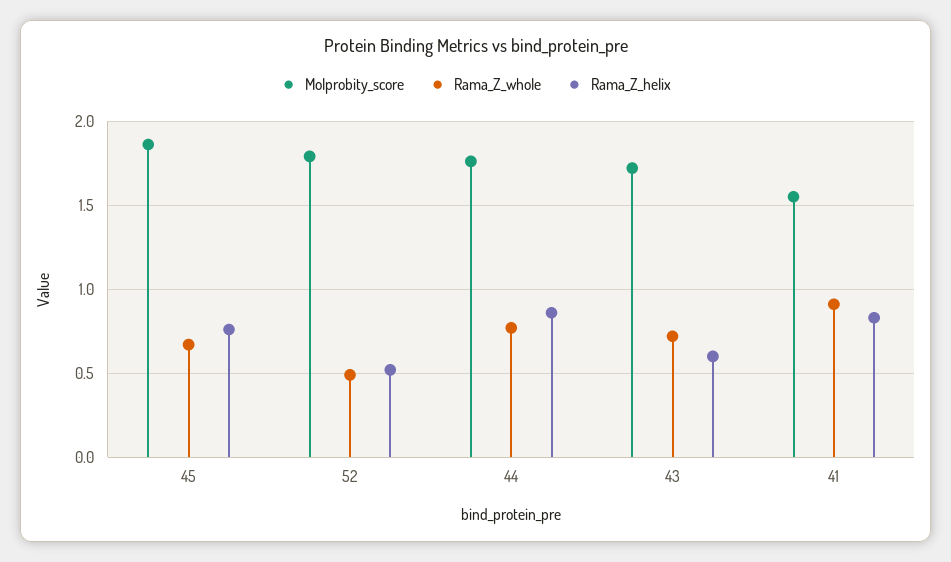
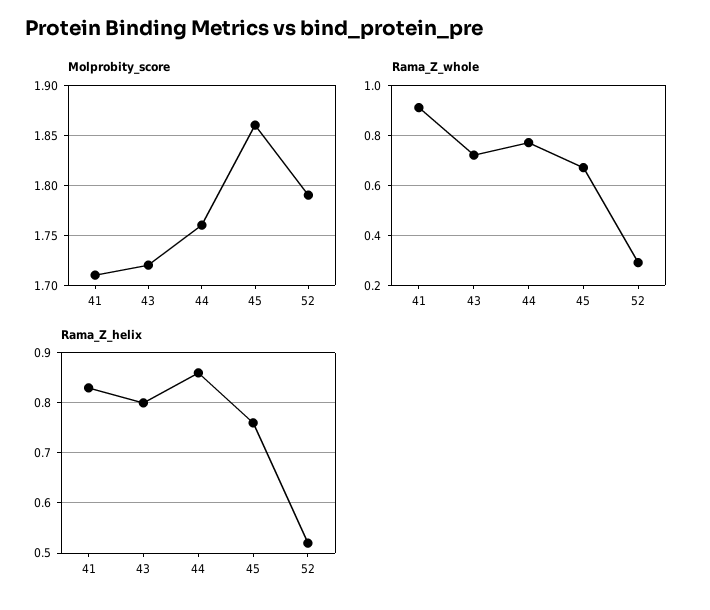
Rama_Z_whole, 52: 0.5 -> 0.3
Rama_Z_helix, 43: 0.6 -> 0.8
Molprobity_score, 41: 1.55 -> 1.71

